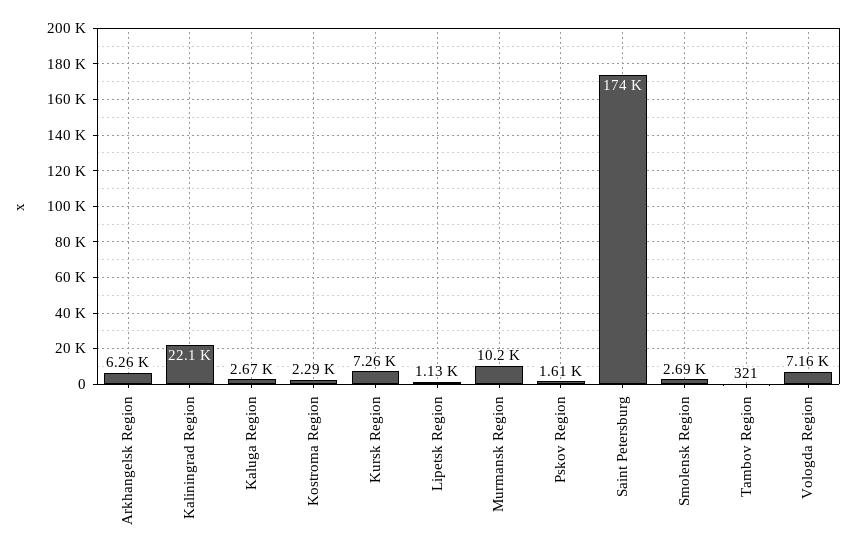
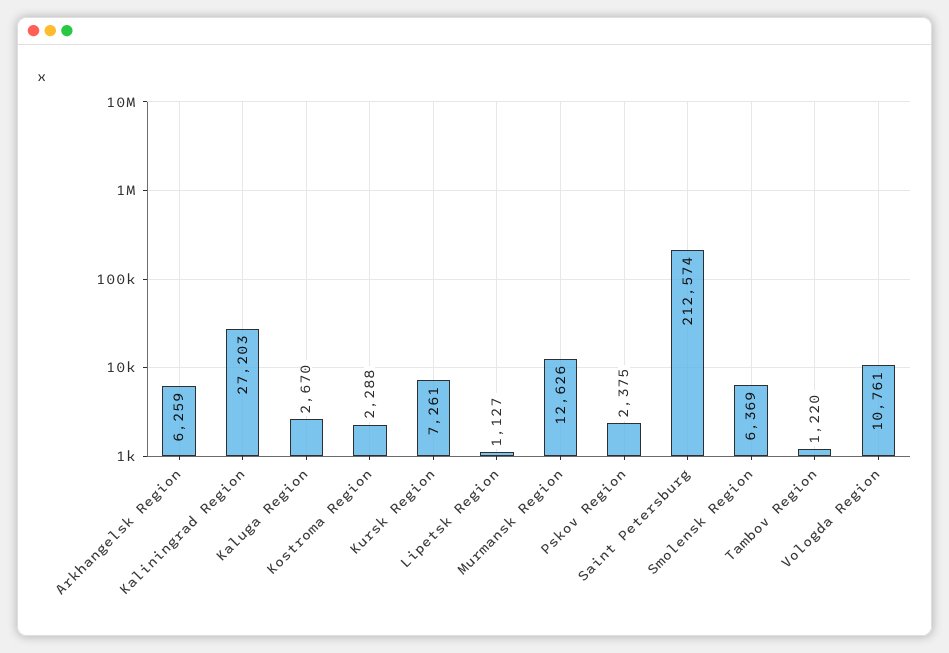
Kaliningrad Region: 22100 -> 27203
Murmansk Region: 10200 -> 12626
Pskov Region: 1610 -> 2375
Saint Petersburg: 174000 -> 212574
Smolensk Region: 2690 -> 6369
Tambov Region: 321 -> 1220
Vologda Region: 7160 -> 10761

